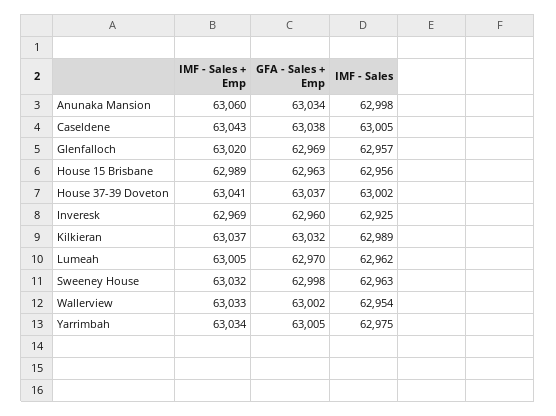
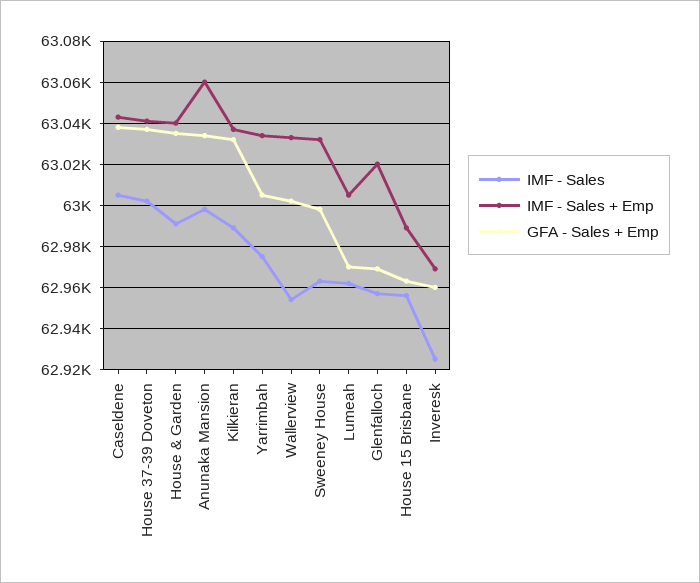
IMF - Sales, House & Garden: none -> 62990
IMF - Sales + Emp, House & Garden: none -> 63040
GFA - Sales + Emp, House & Garden: none -> 63035

